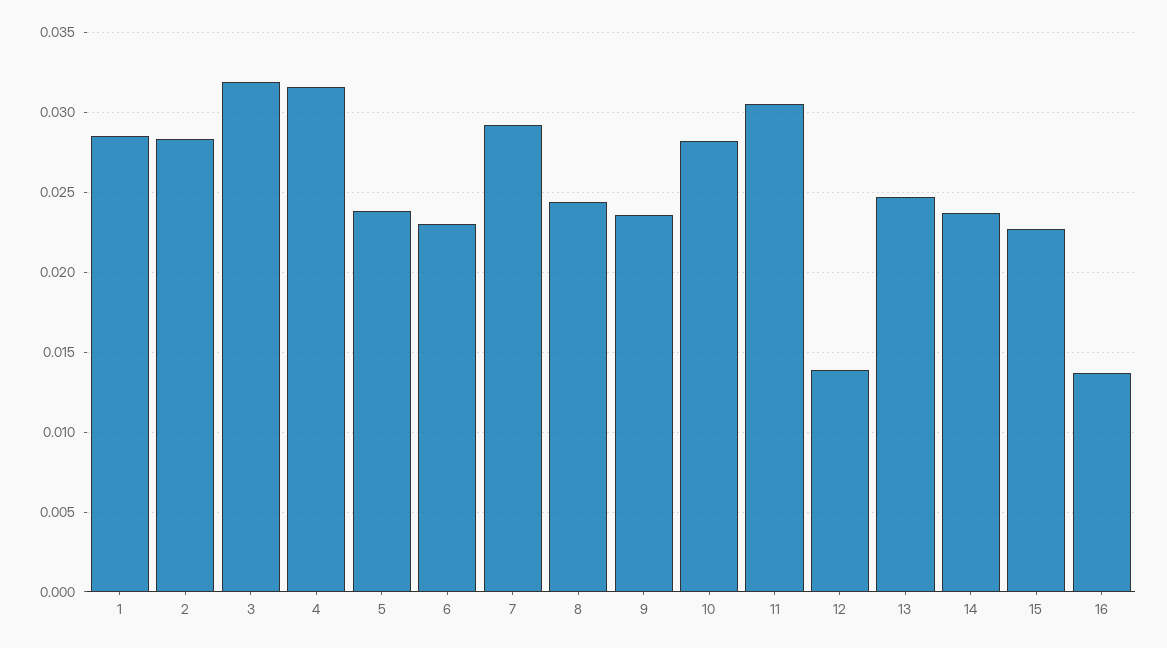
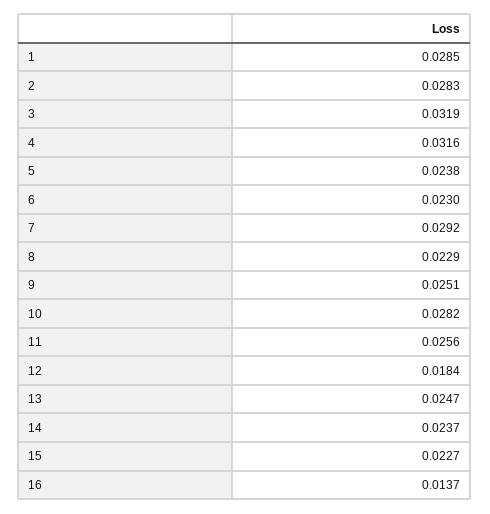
8: 0.0245 -> 0.0229
9: 0.0235 -> 0.0251
11: 0.0305 -> 0.0256
12: 0.014 -> 0.0184

